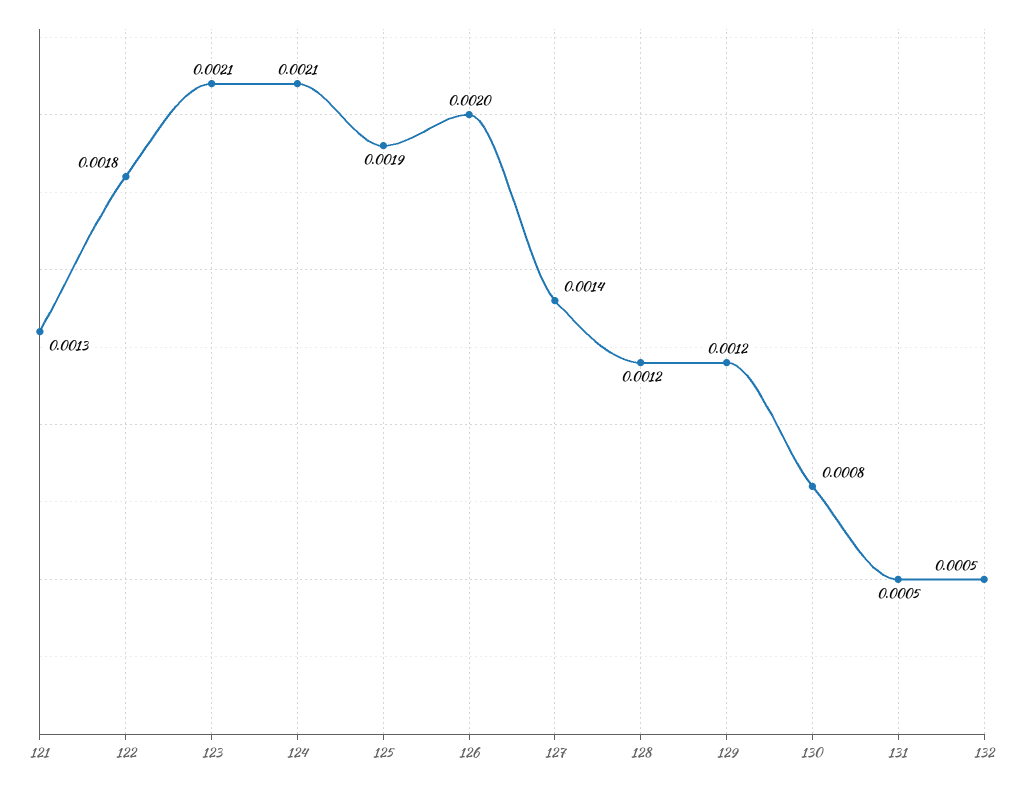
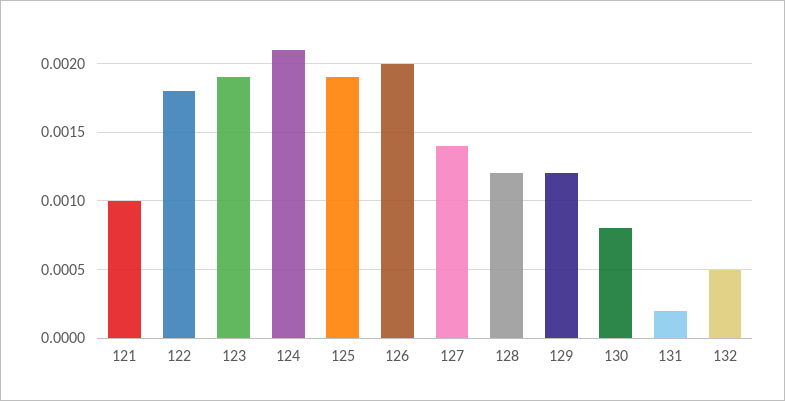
121: 0.0013 -> 0.001
123: 0.0021 -> 0.0019
131: 0.0005 -> 0.0002

